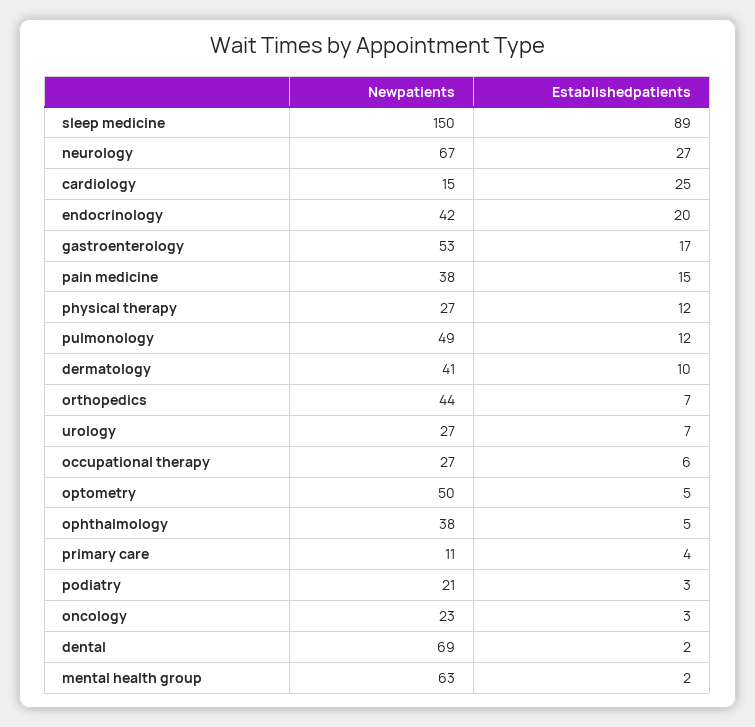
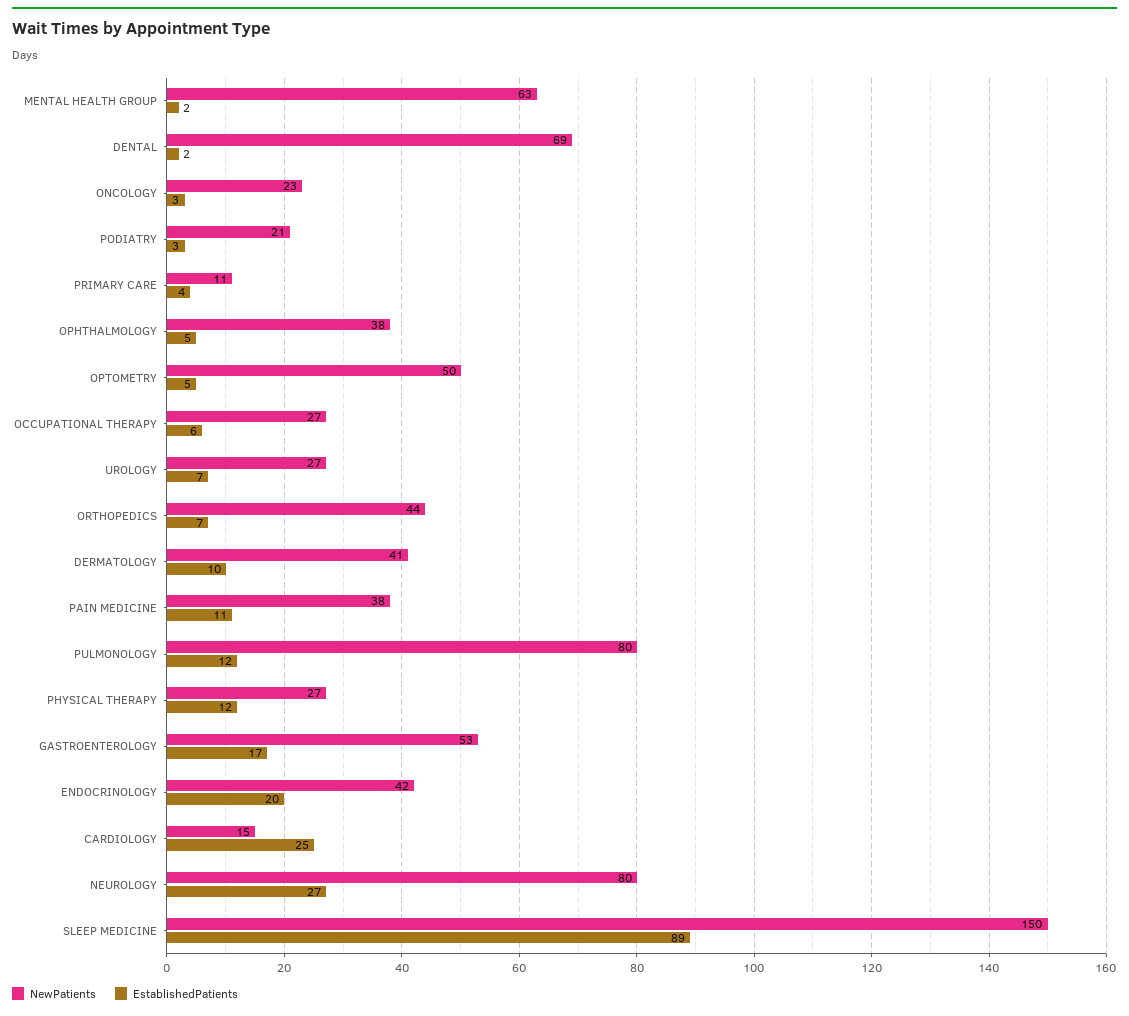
Newpatients, neurology: 67 -> 80
Establishedpatients, pain medicine: 15 -> 11
Newpatients, pulmonology: 49 -> 80

